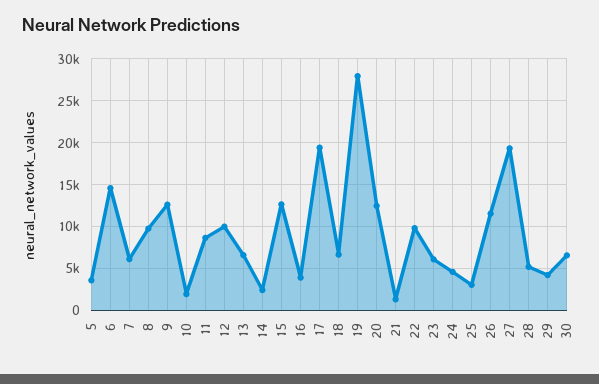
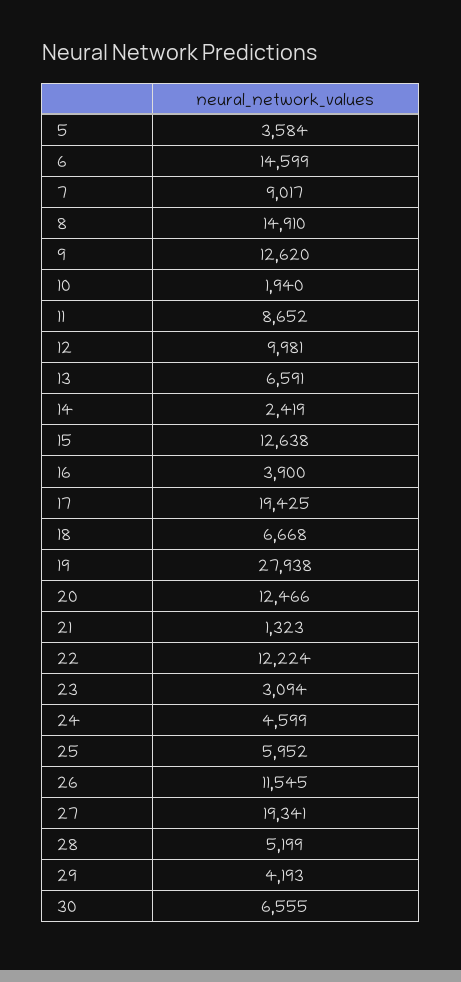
7: 6000 -> 9017
8: 10000 -> 14910
22: 10000 -> 12224
23: 6000 -> 3094
25: 3000 -> 5952

